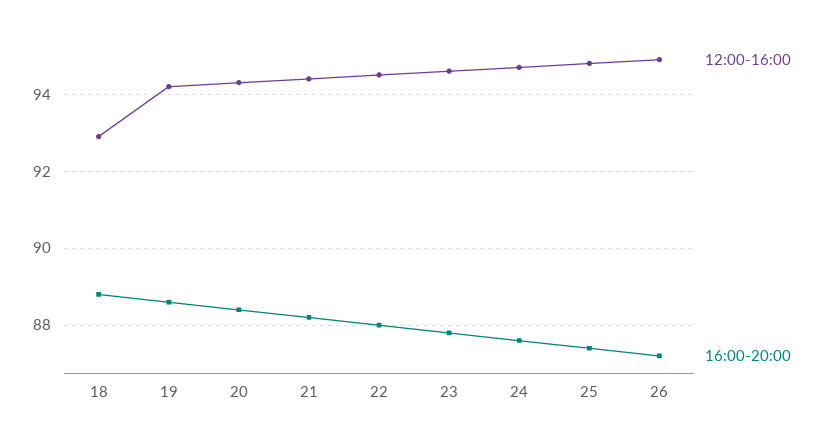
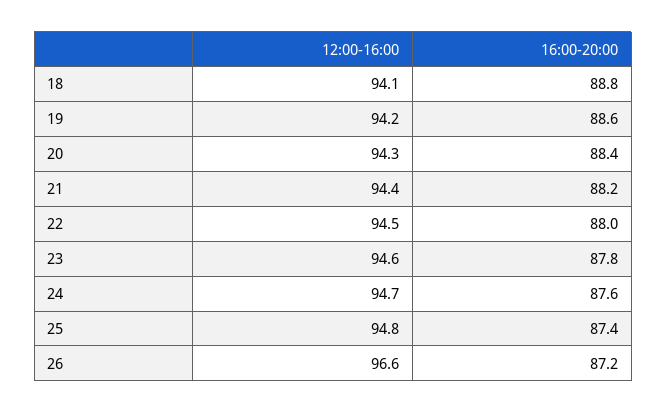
12:00-16:00, 18: 93 -> 94.1
12:00-16:00, 26: 95 -> 96.6

